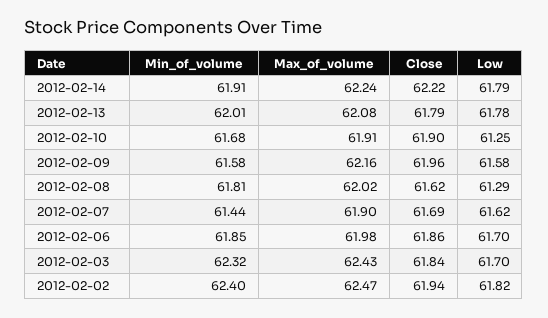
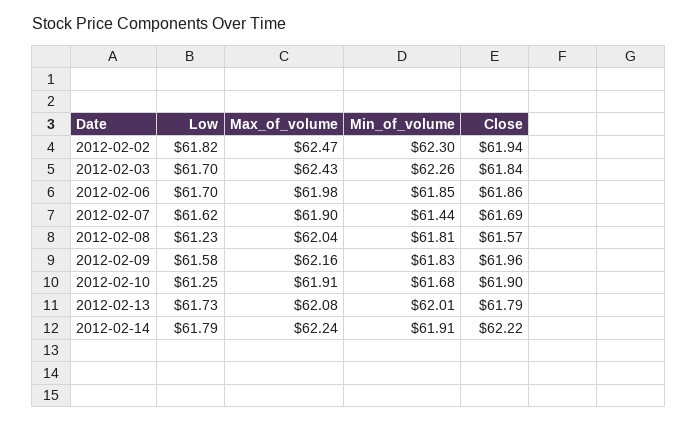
Low, 2012-02-13: 61.78 -> 61.73
Min_of_volume, 2012-02-09: 61.58 -> 61.83
Max_of_volume, 2012-02-08: 62.02 -> 62.04
Close, 2012-02-08: 61.62 -> 61.57
Low, 2012-02-08: 61.29 -> 61.23
Min_of_volume, 2012-02-03: 62.32 -> 62.26
Min_of_volume, 2012-02-02: 62.4 -> 62.3

